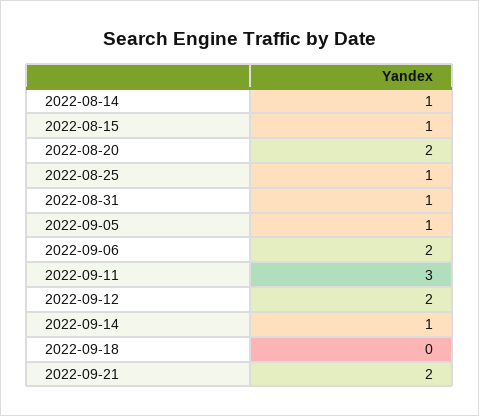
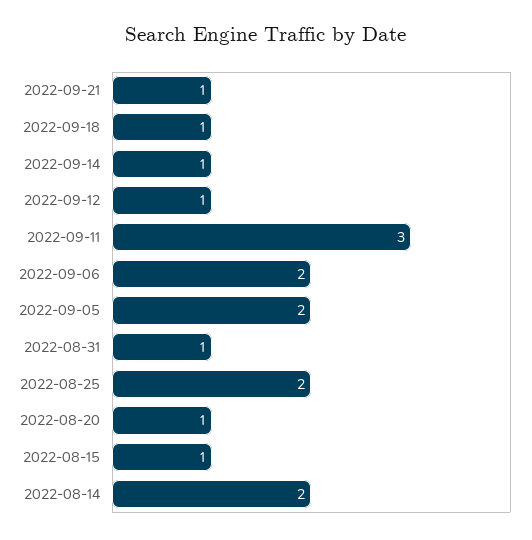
2022-08-14: 1 -> 2
2022-08-20: 2 -> 1
2022-08-25: 1 -> 2
2022-09-05: 1 -> 2
2022-09-12: 2 -> 1
2022-09-18: 0 -> 1
2022-09-21: 2 -> 1

